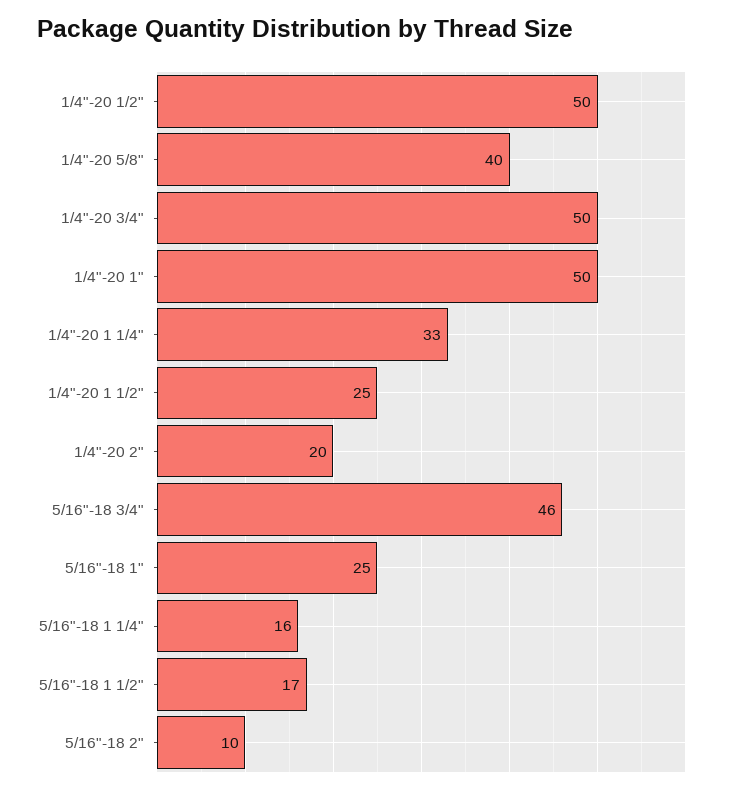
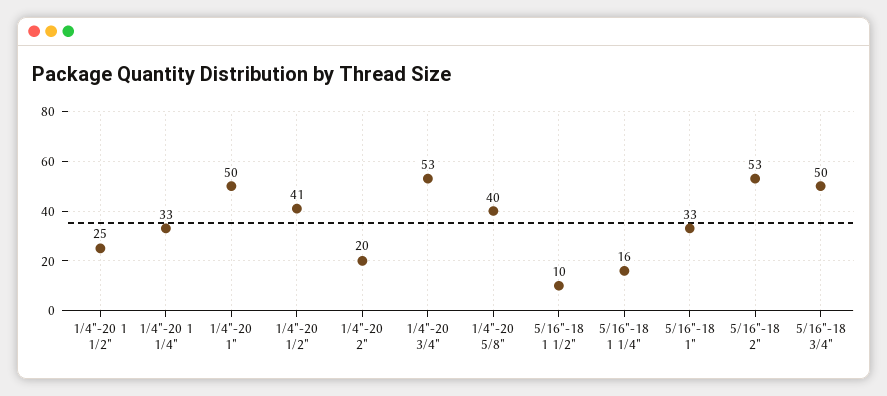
1/4"-20 1/2": 50 -> 41
1/4"-20 3/4": 50 -> 53
5/16"-18 3/4": 46 -> 50
5/16"-18 1": 25 -> 33
5/16"-18 1 1/2": 17 -> 10
5/16"-18 2": 10 -> 53

